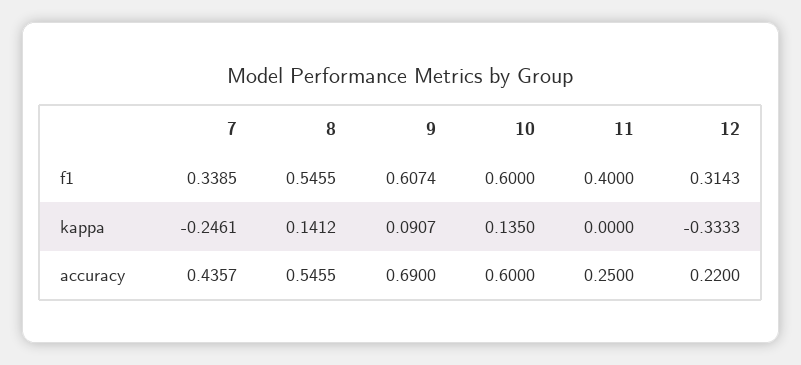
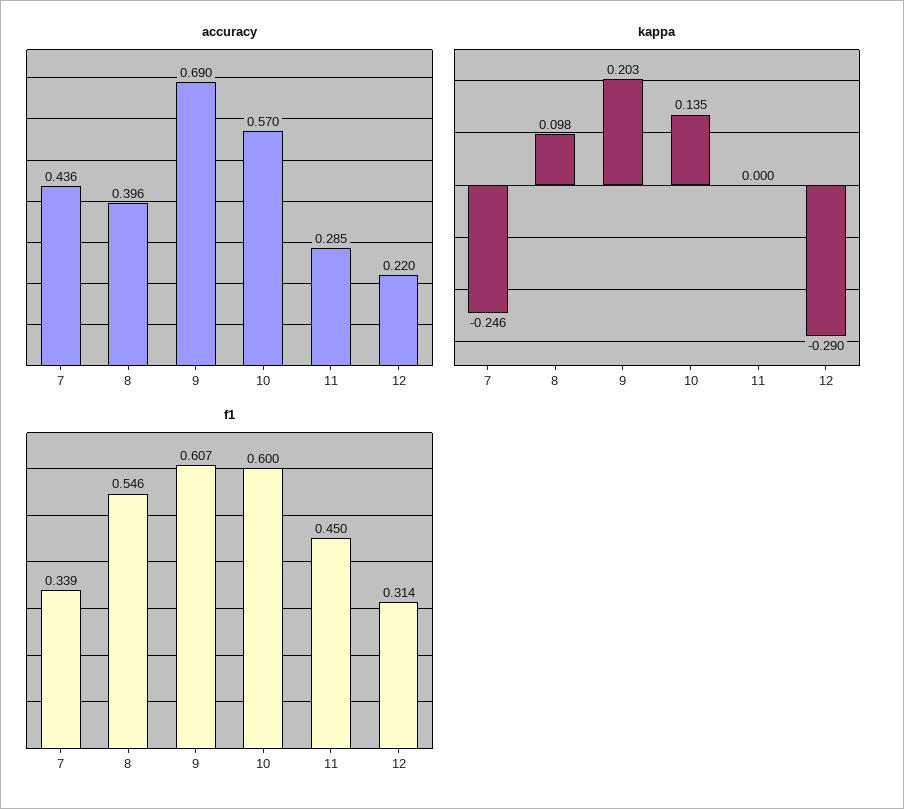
f1, 11: 0.4 -> 0.45
kappa, 8: 0.1412 -> 0.098
kappa, 9: 0.0907 -> 0.203
kappa, 12: -0.3333 -> -0.29
accuracy, 8: 0.5455 -> 0.396
accuracy, 10: 0.6 -> 0.57
accuracy, 11: 0.25 -> 0.285

